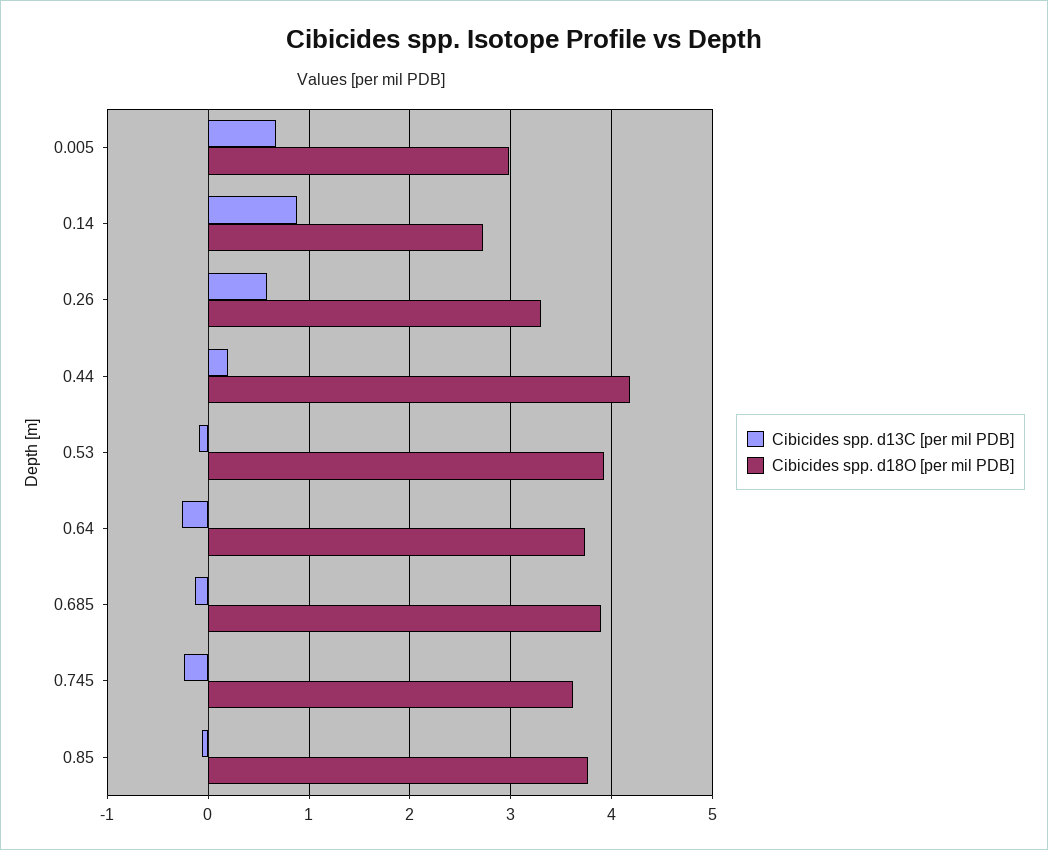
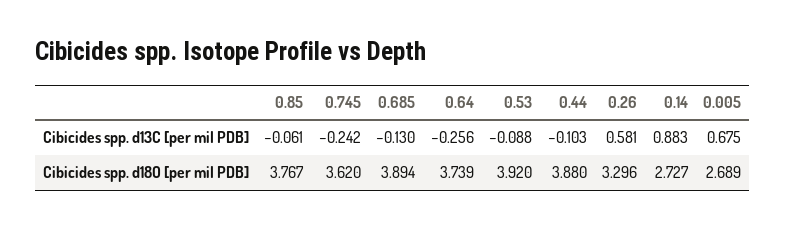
Cibicides spp. d18O [per mil PDB], 0.005: 3 -> 2.689
Cibicides spp. d13C [per mil PDB], 0.44: 0.2 -> -0.103
Cibicides spp. d18O [per mil PDB], 0.44: 4.2 -> 3.88

